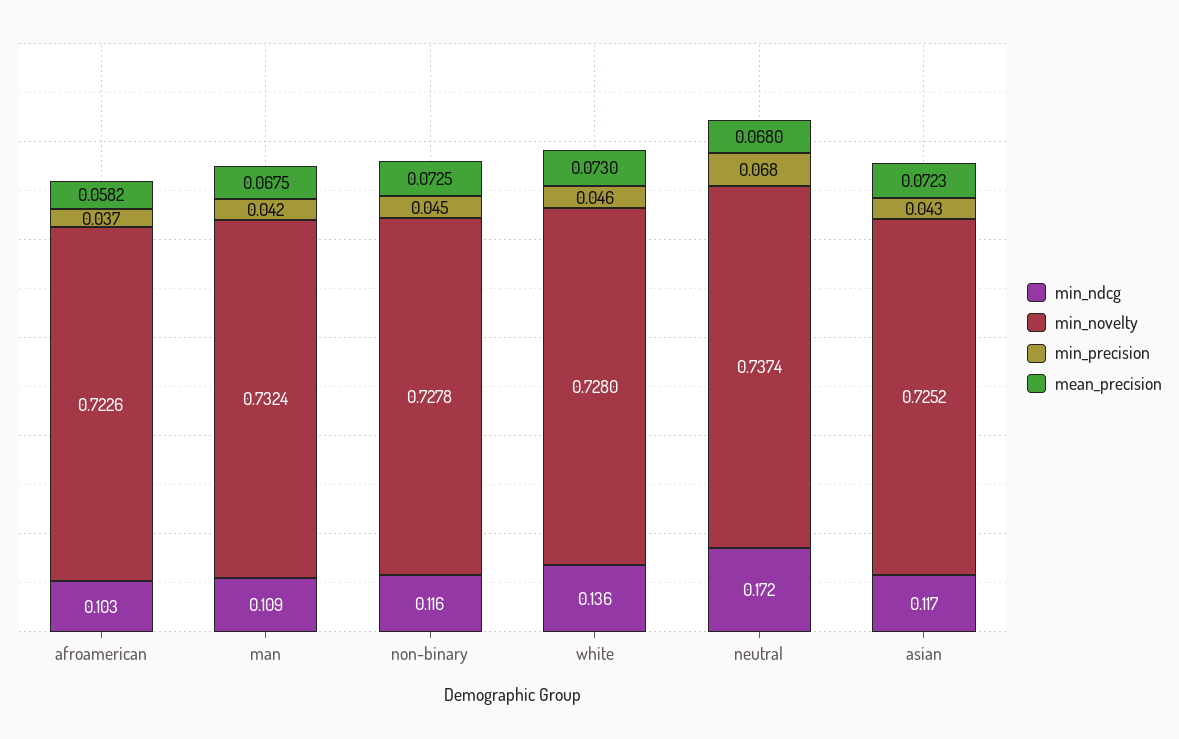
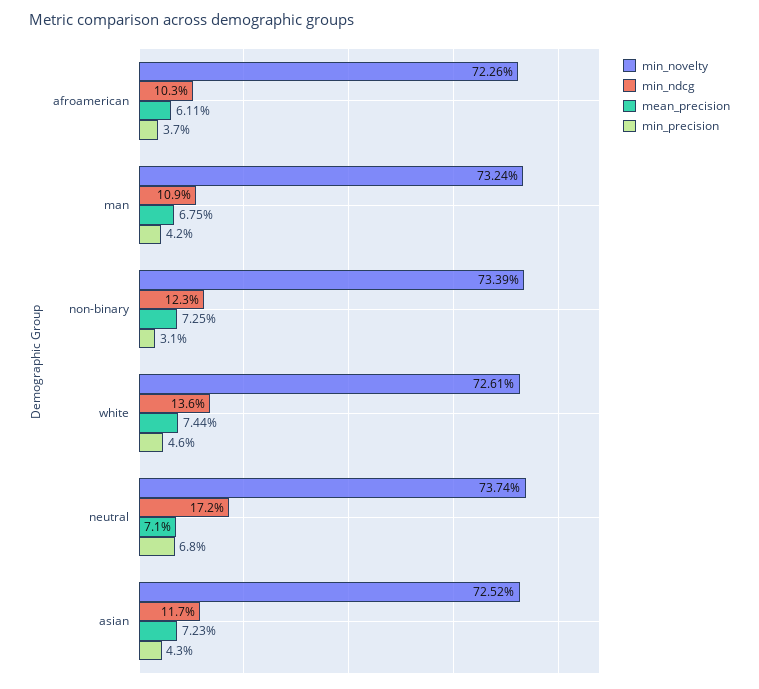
mean_precision, afroamerican: 0.0582 -> 0.0611
min_ndcg, non-binary: 0.116 -> 0.123
min_novelty, non-binary: 0.7278 -> 0.7339
min_precision, non-binary: 0.045 -> 0.031
min_novelty, white: 0.728 -> 0.7261
mean_precision, white: 0.073 -> 0.0744
mean_precision, neutral: 0.068 -> 0.071

